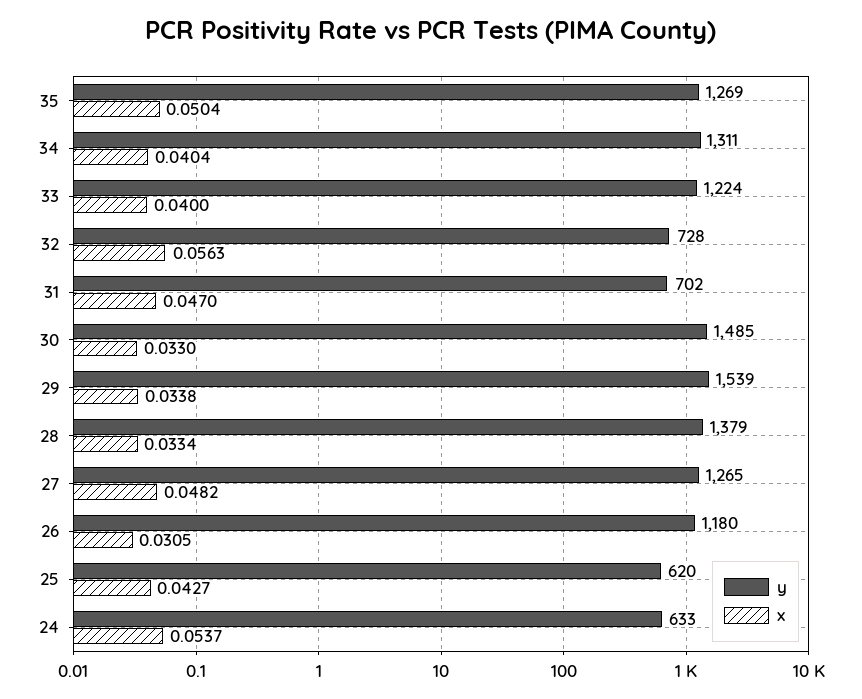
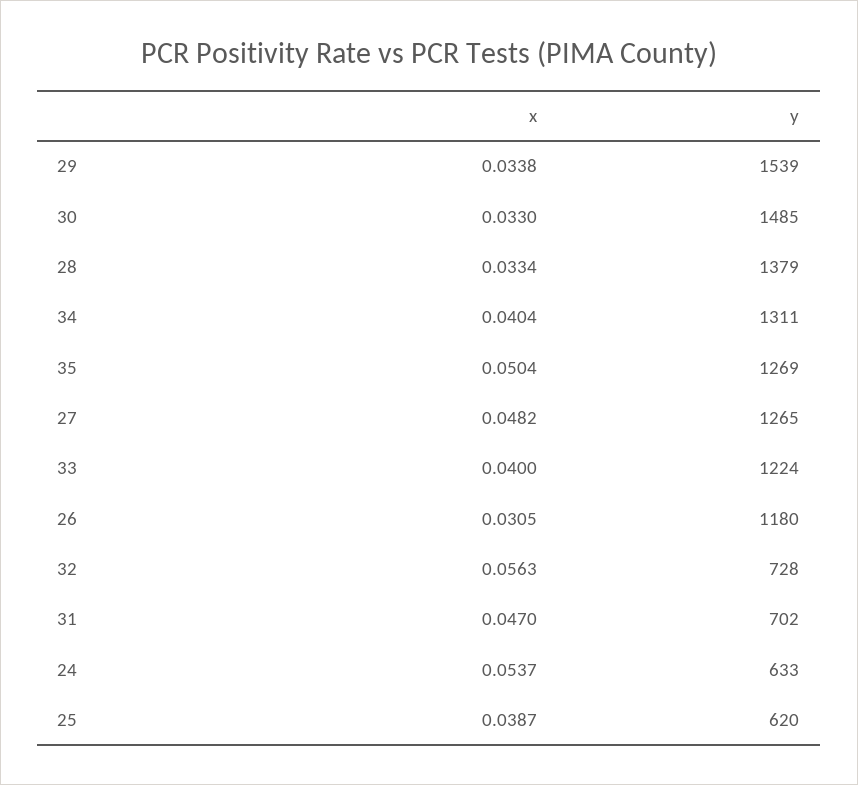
x, 25: 0.0427 -> 0.0387

